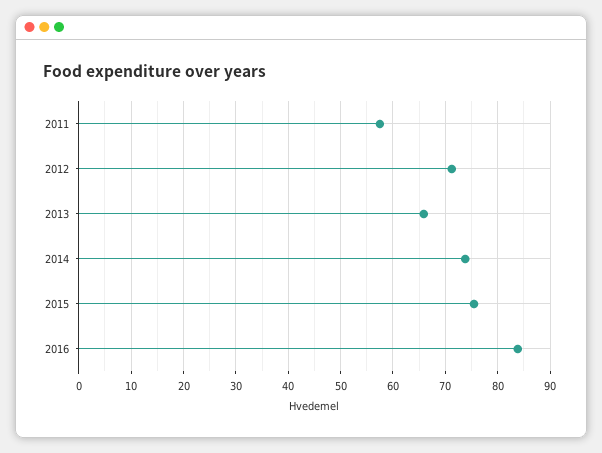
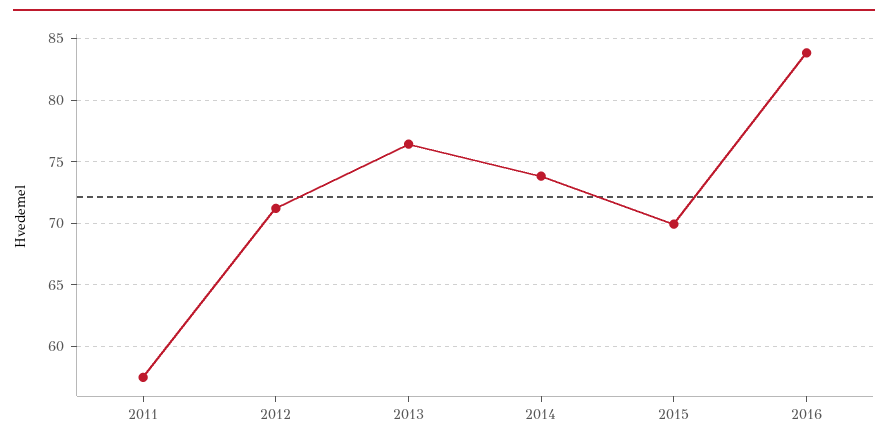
2013: 66 -> 76.5
2015: 76 -> 70

